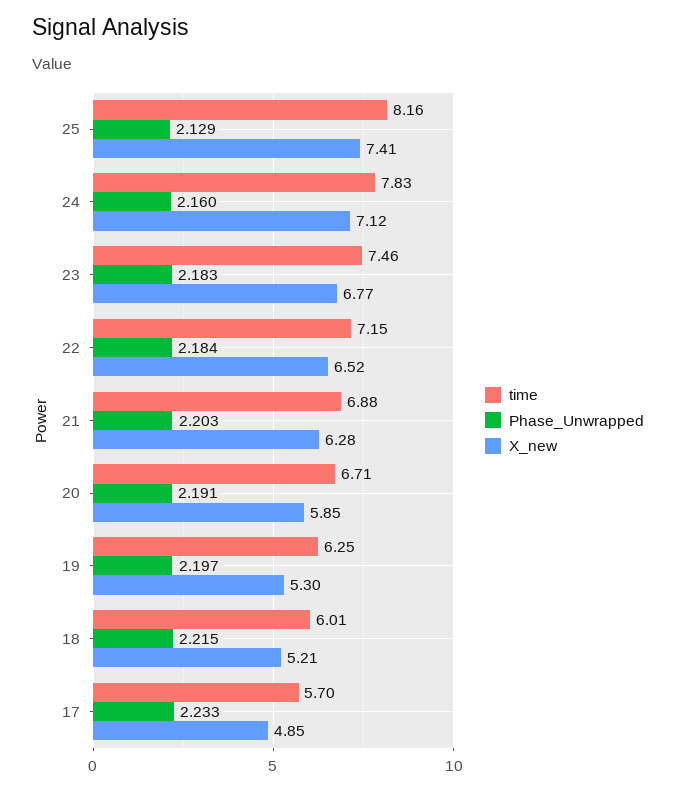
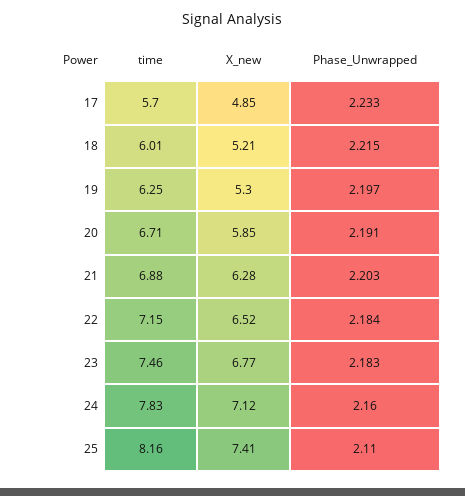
Phase_Unwrapped, 25: 2.129 -> 2.11

